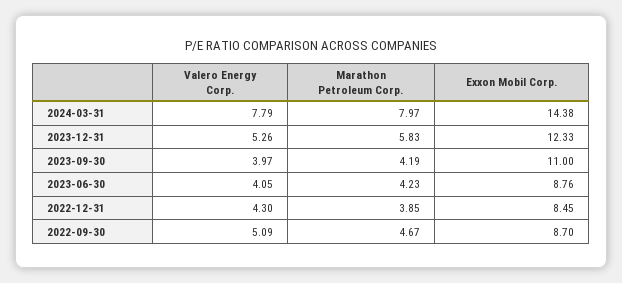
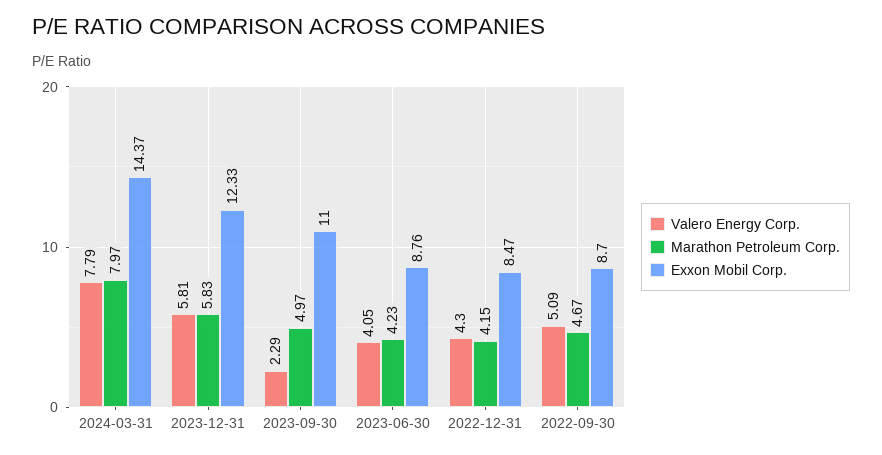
Exxon Mobil Corp., 2024-03-31: 14.38 -> 14.37
Valero Energy Corp., 2023-12-31: 5.26 -> 5.81
Valero Energy Corp., 2023-09-30: 3.97 -> 2.29
Marathon Petroleum Corp., 2023-09-30: 4.19 -> 4.97
Marathon Petroleum Corp., 2022-12-31: 3.85 -> 4.15
Exxon Mobil Corp., 2022-12-31: 8.45 -> 8.47

